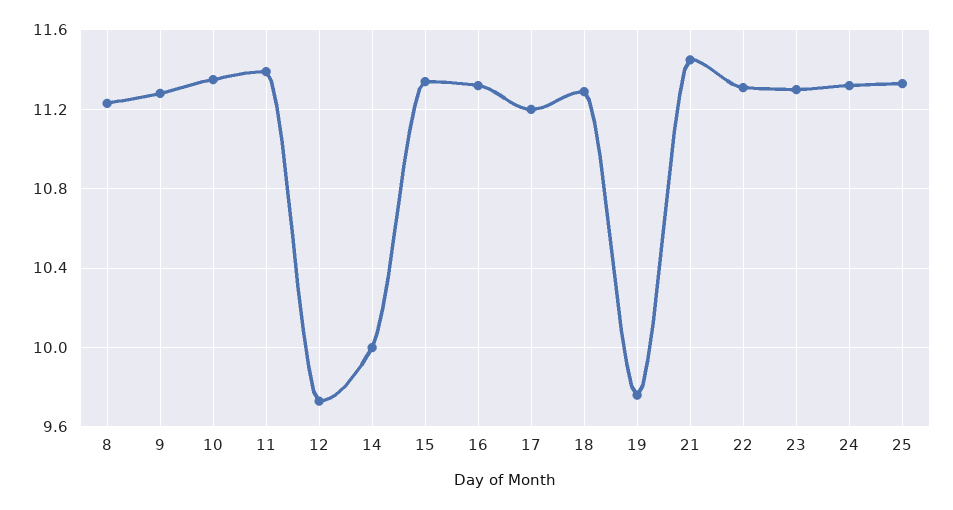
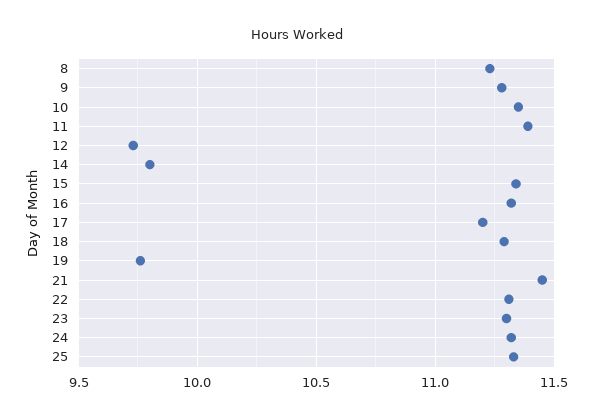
14: 10 -> 9.8

